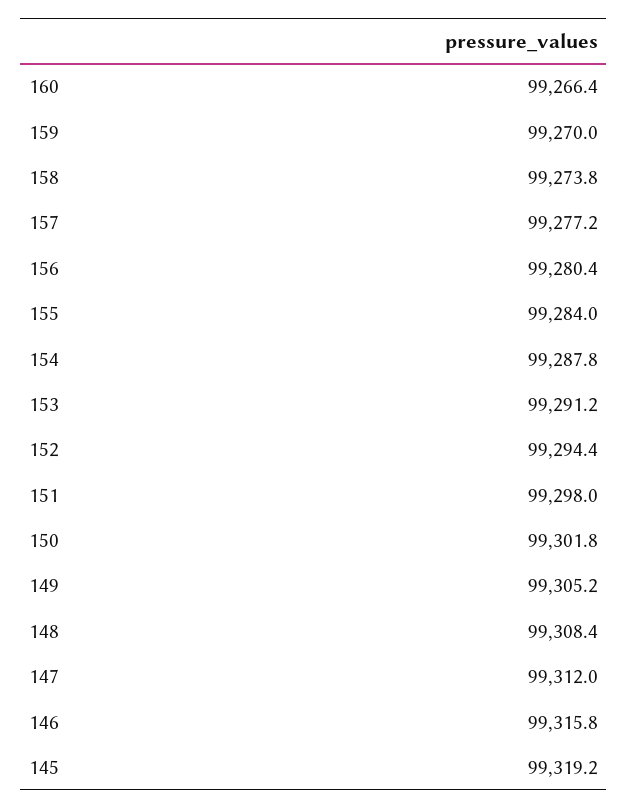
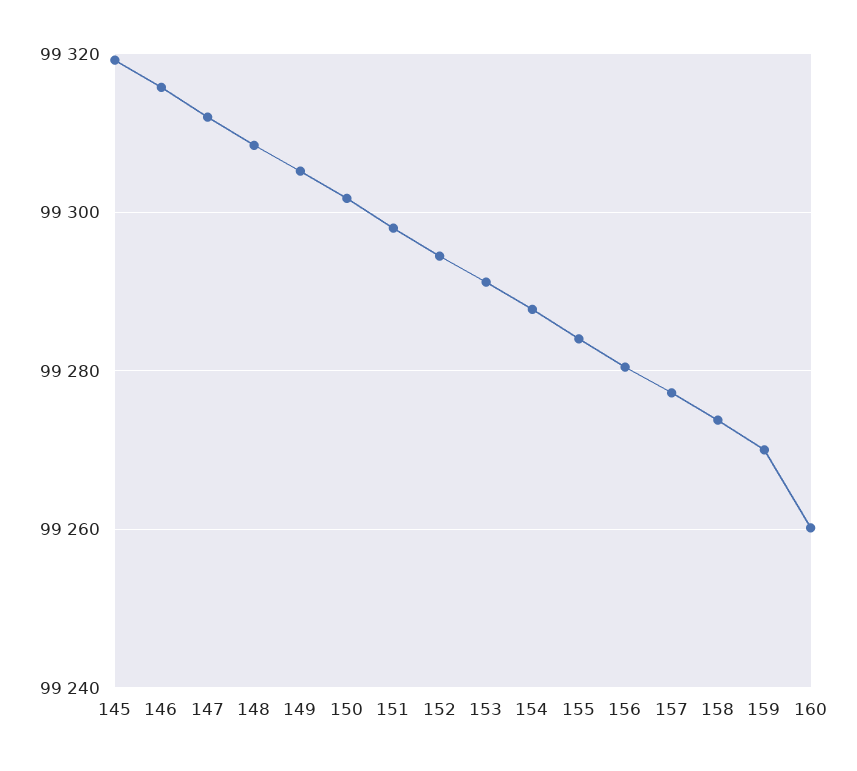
160: 99266.4 -> 99260

